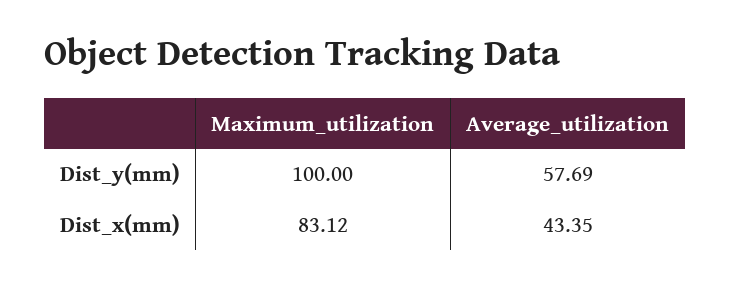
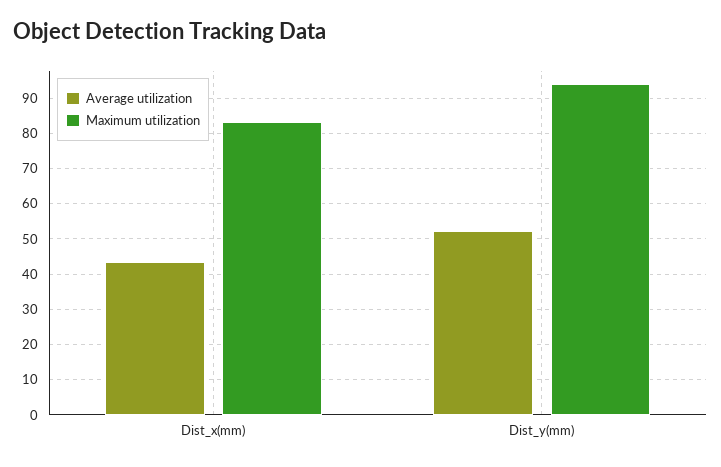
Maximum_utilization, Dist_y(mm): 100 -> 94
Average_utilization, Dist_y(mm): 57.69 -> 52

